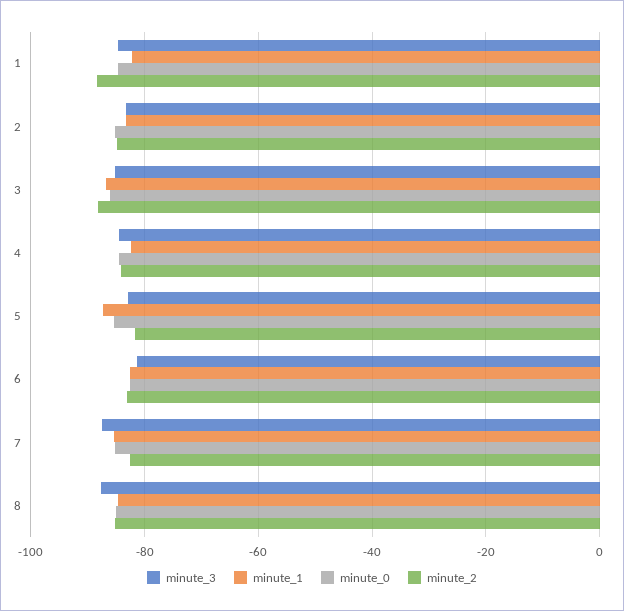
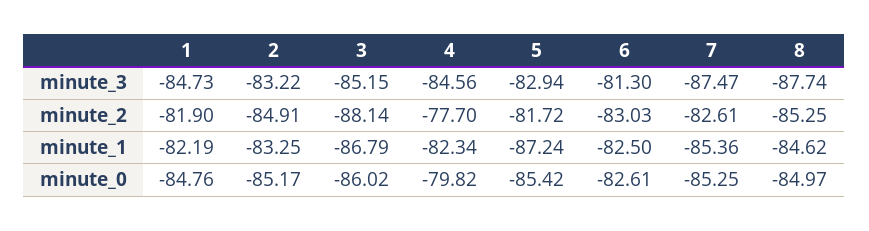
minute_2, 1: -88 -> -81.9
minute_0, 4: -84 -> -79.82
minute_2, 4: -84 -> -77.7

